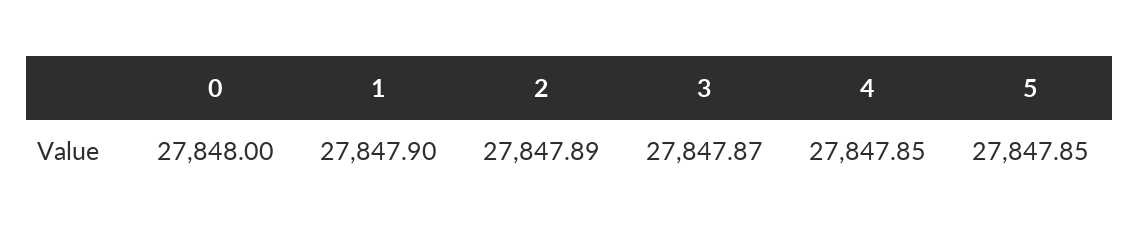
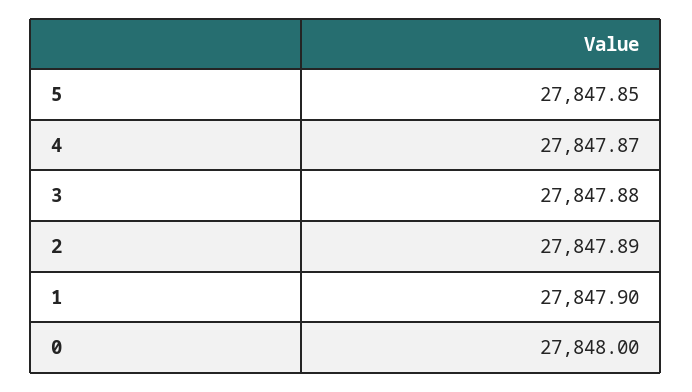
3: 27847.87 -> 27847.88
4: 27847.85 -> 27847.87

